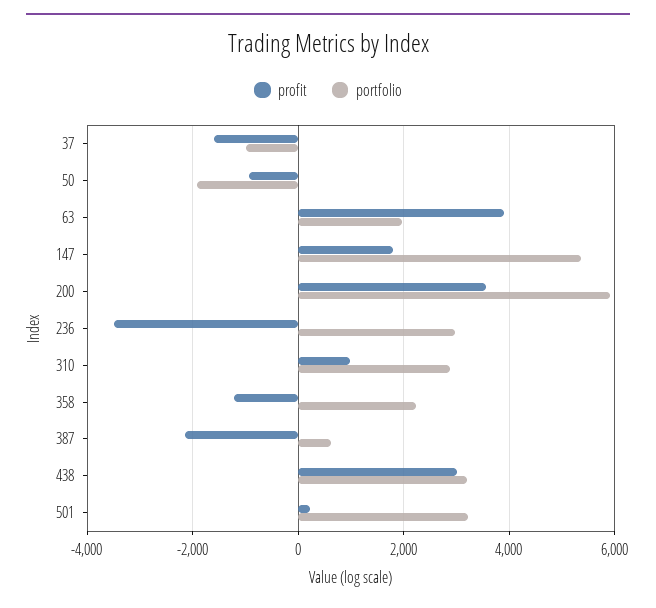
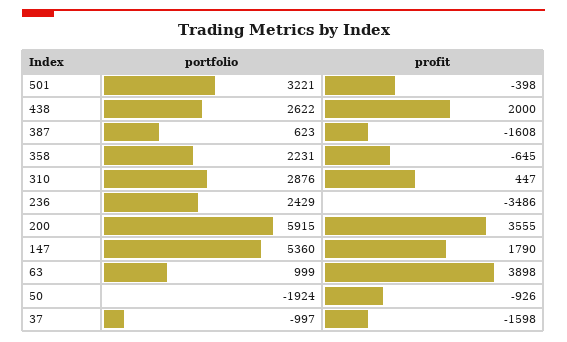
portfolio, 63: 2000 -> 999
portfolio, 236: 3000 -> 2429
profit, 310: 1000 -> 447
profit, 358: -1200 -> -645
profit, 387: -2200 -> -1608
profit, 438: 3000 -> 2000
portfolio, 438: 3200 -> 2622
profit, 501: 200 -> -398

